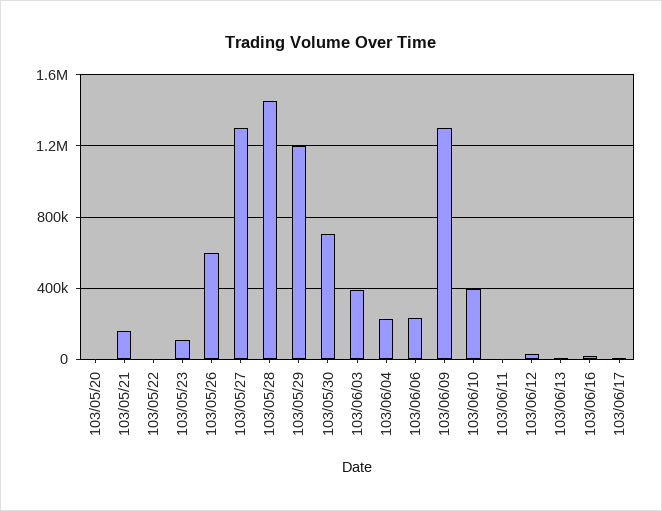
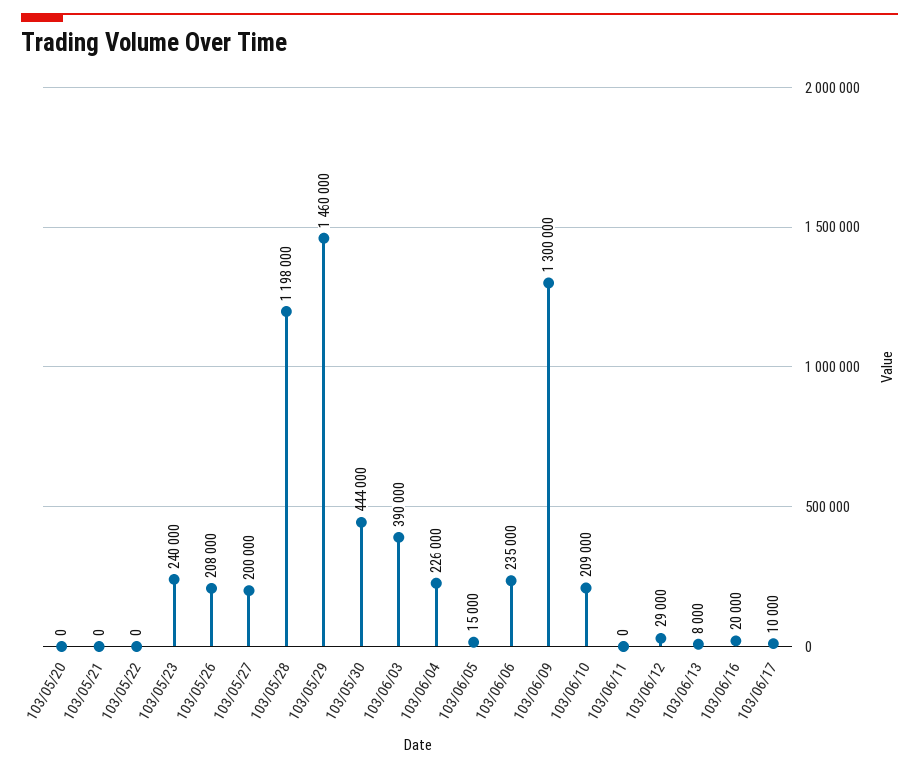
103/05/21: 150000 -> 0
103/05/23: 100000 -> 240000
103/05/26: 600000 -> 208000
103/05/27: 1300000 -> 200000
103/05/28: 1450000 -> 1198000
103/05/29: 1200000 -> 1460000
103/05/30: 700000 -> 444000
103/06/10: 400000 -> 209000
103/06/05: none -> 15000

